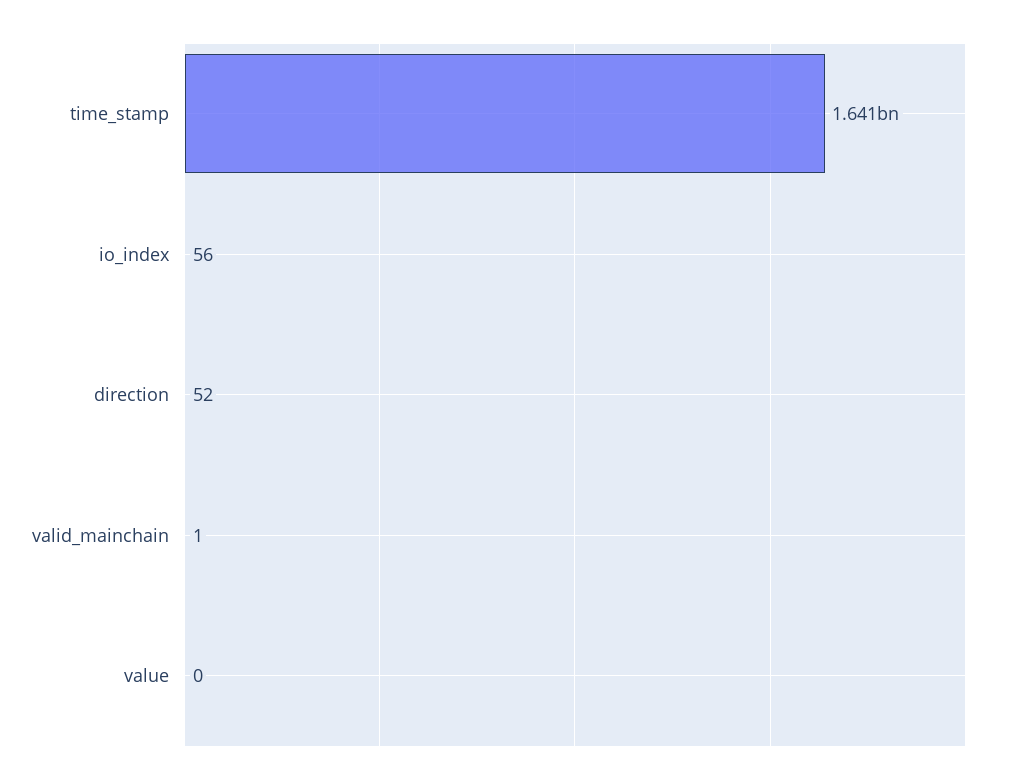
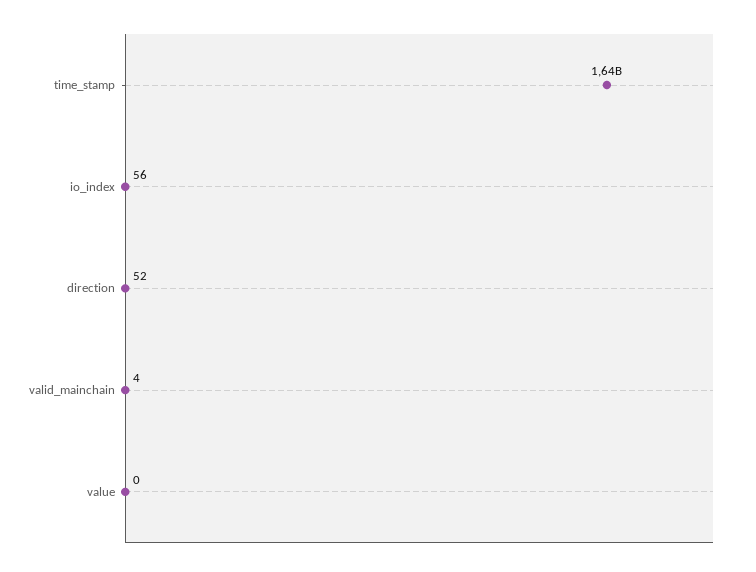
valid_mainchain: 1 -> 4

